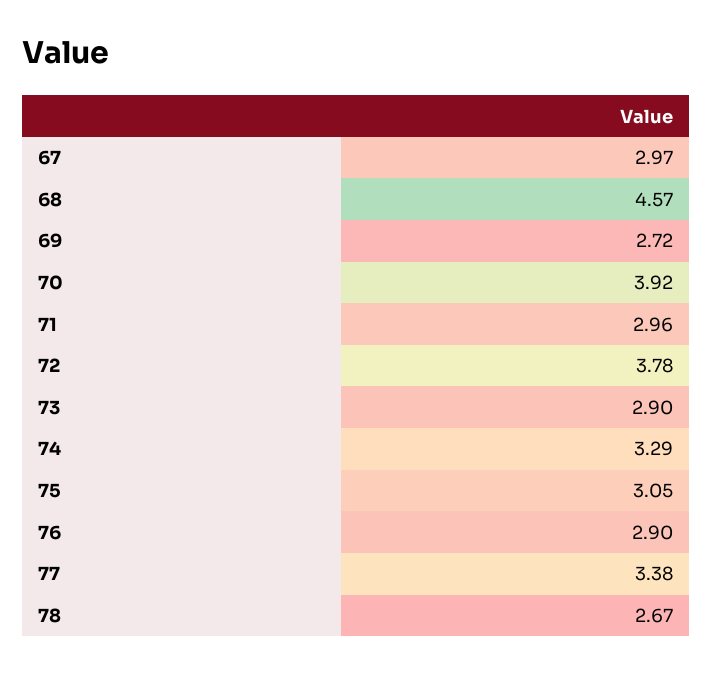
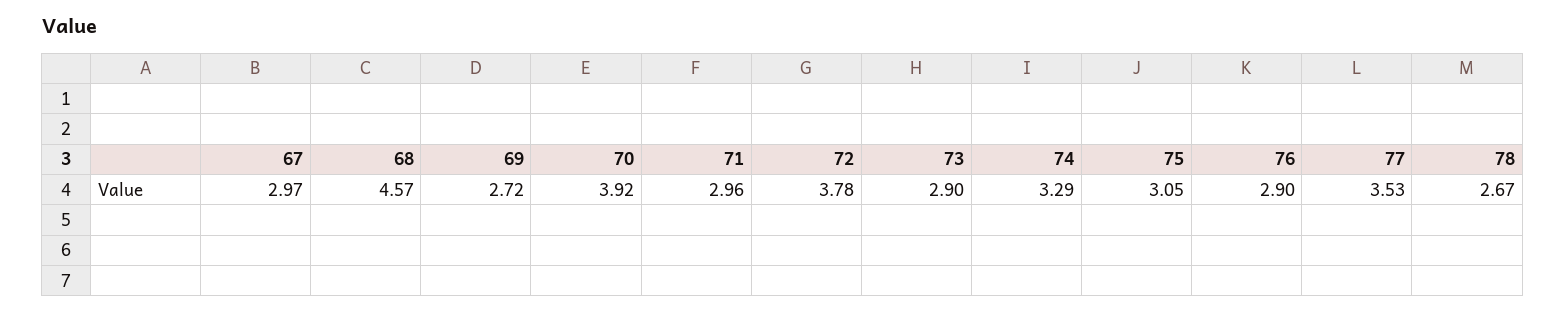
77: 3.38 -> 3.53

